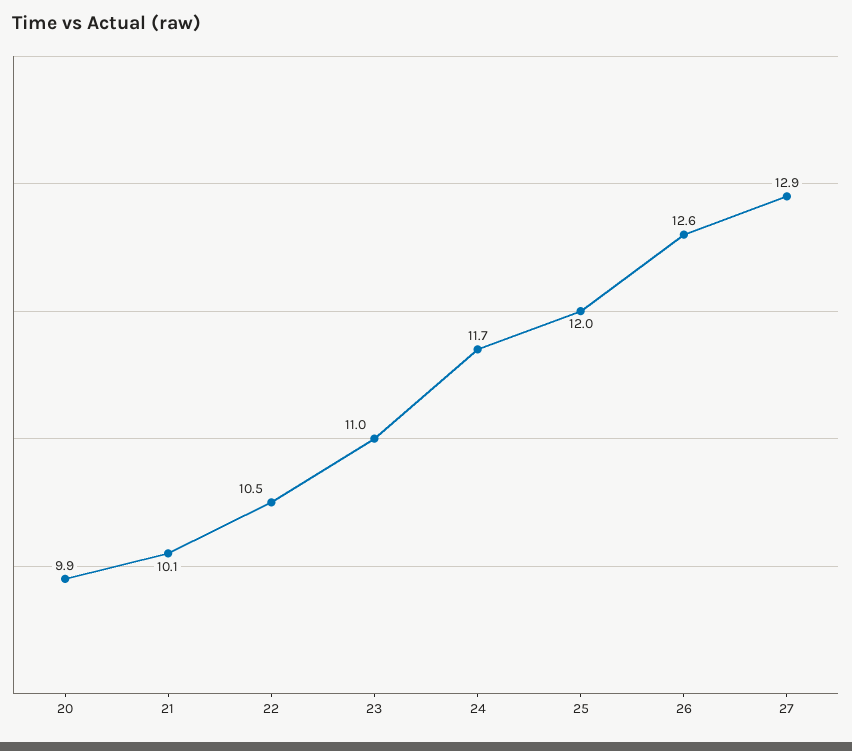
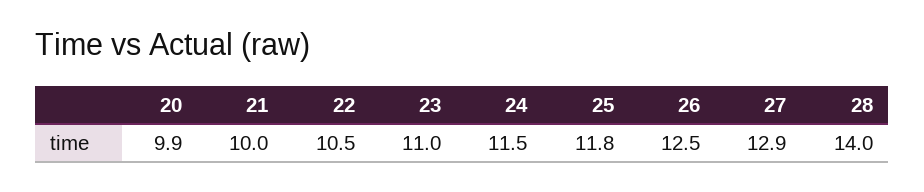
21: 10.1 -> 10
24: 11.7 -> 11.5
25: 12 -> 11.8
26: 12.6 -> 12.5
28: none -> 14

